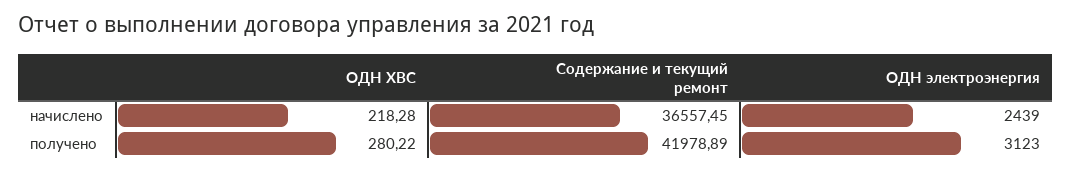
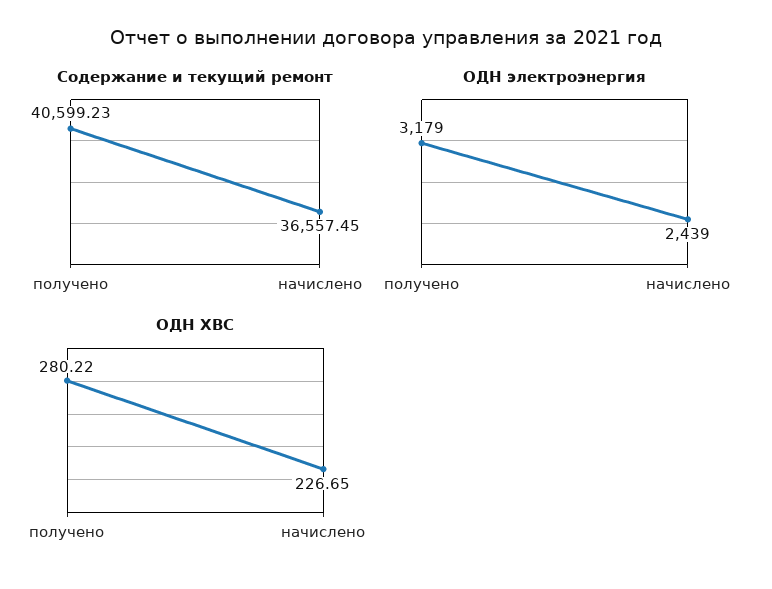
ОДН ХВС, начислено: 218.28 -> 226.65
Содержание и текущий ремонт, получено: 41978.89 -> 40599.23
ОДН электроэнергия, получено: 3123 -> 3179

